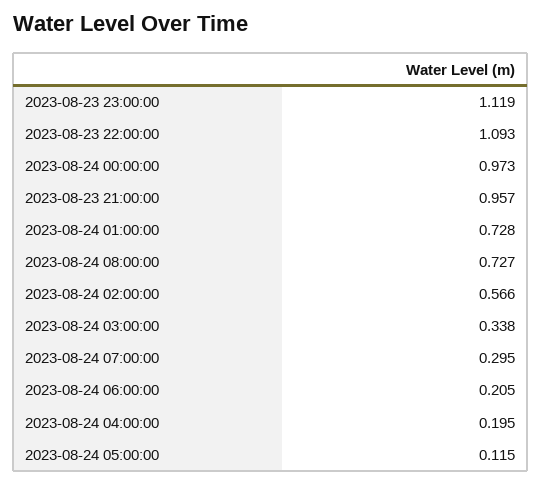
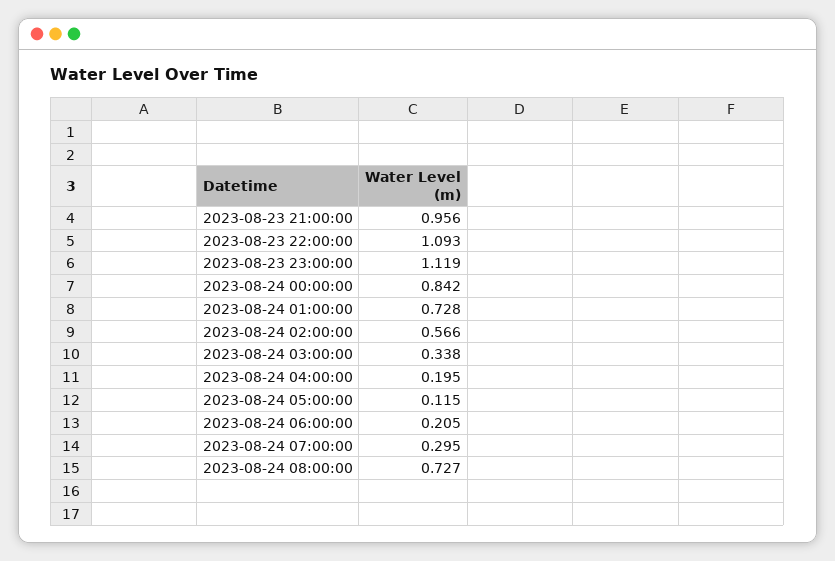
2023-08-24 00:00:00: 0.973 -> 0.842
2023-08-23 21:00:00: 0.957 -> 0.956

